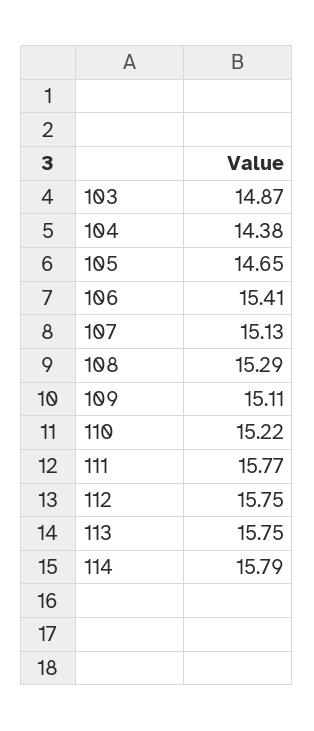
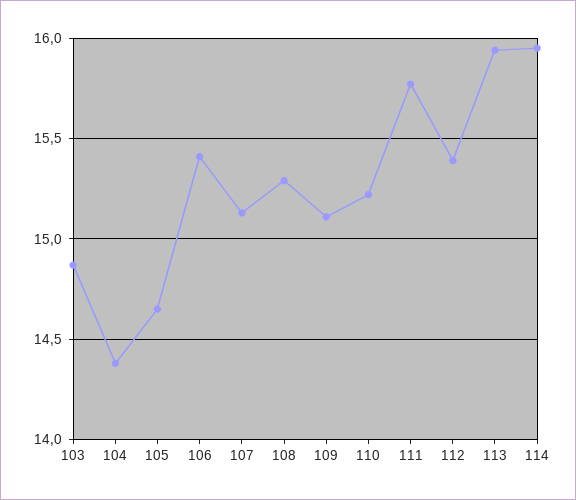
112: 15.75 -> 15.4
113: 15.75 -> 15.95
114: 15.79 -> 15.95

